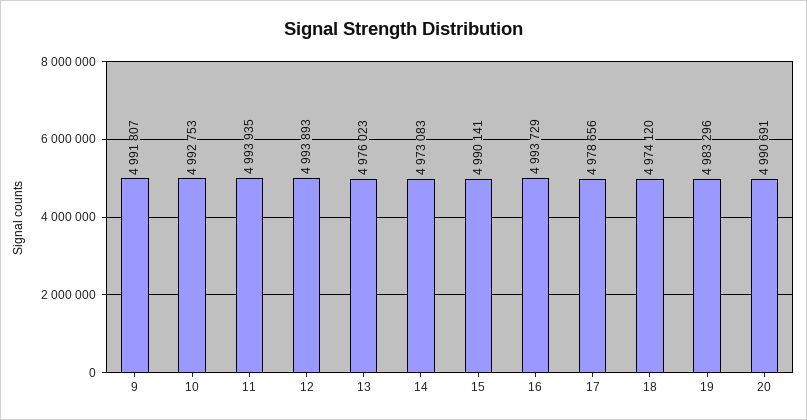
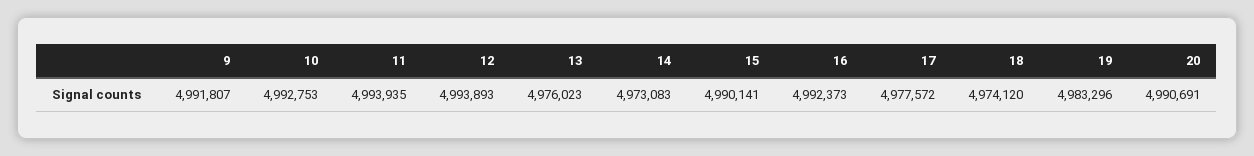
16: 4993729 -> 4992373
17: 4978656 -> 4977572

